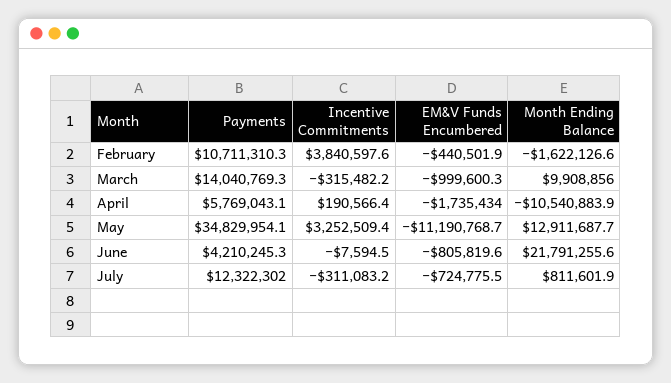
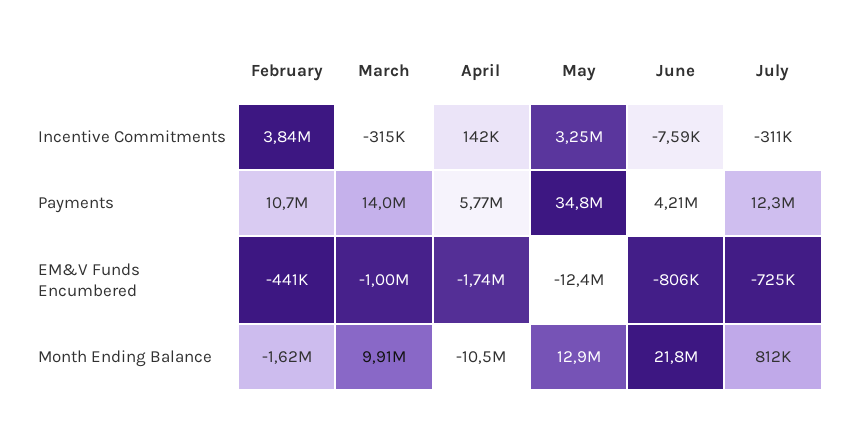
Incentive Commitments, April: 190566.4 -> 142000
EM&V Funds Encumbered, May: -11190768.7 -> -12400000

